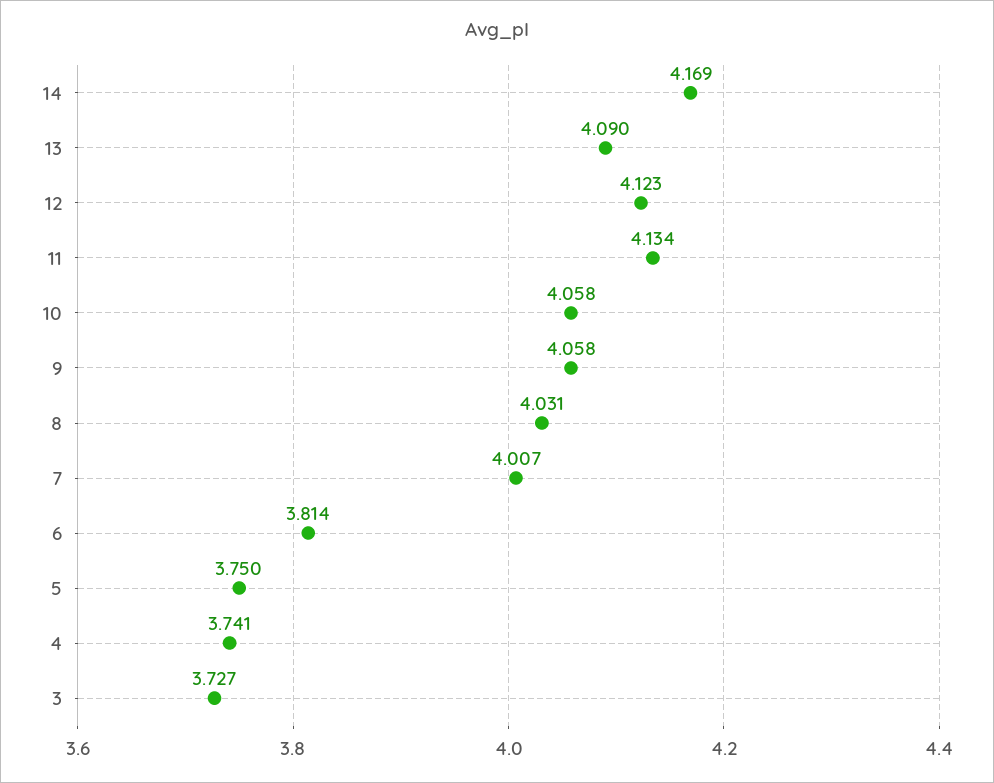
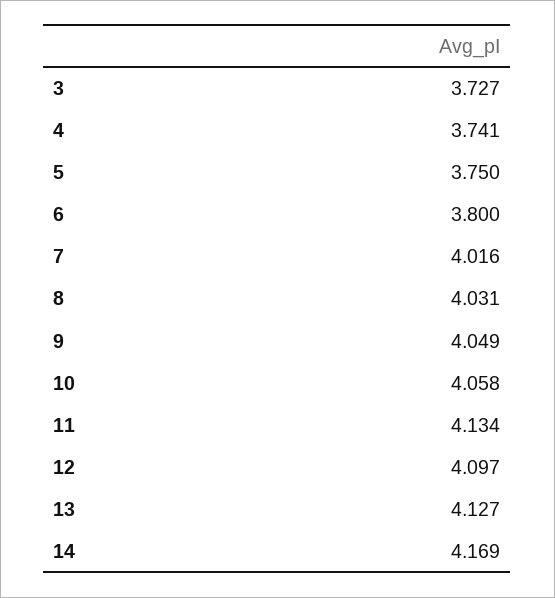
13: 4.09 -> 4.127
12: 4.123 -> 4.097
9: 4.058 -> 4.049
7: 4.007 -> 4.016
6: 3.814 -> 3.8

